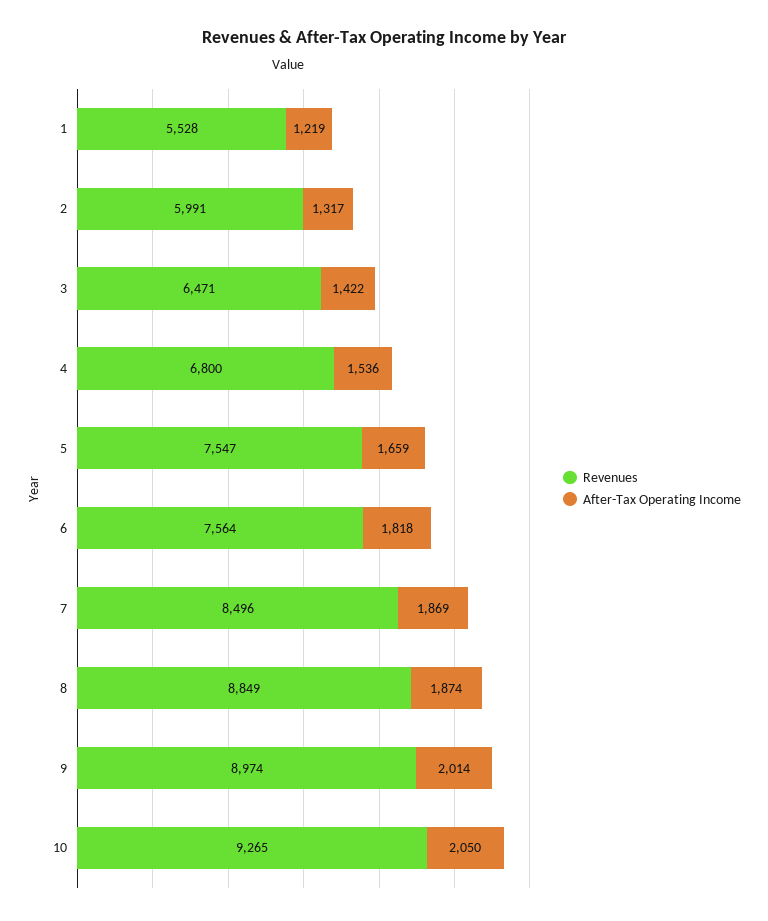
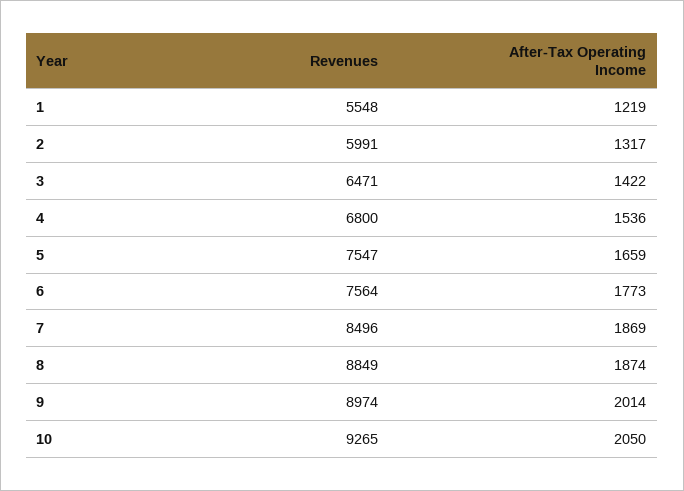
Revenues, 1: 5528 -> 5548
After-Tax Operating Income, 6: 1818 -> 1773

